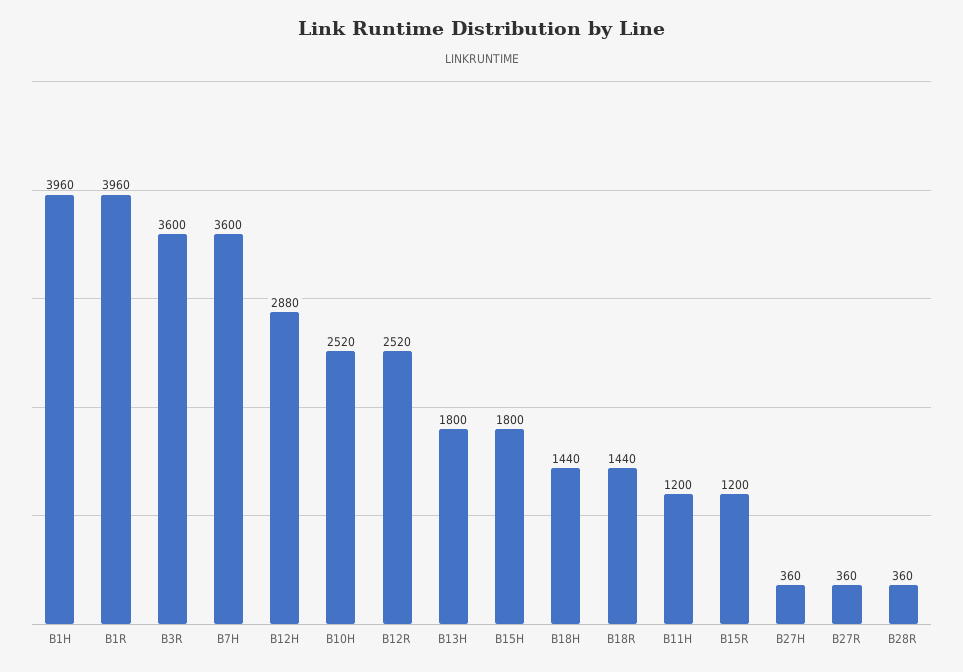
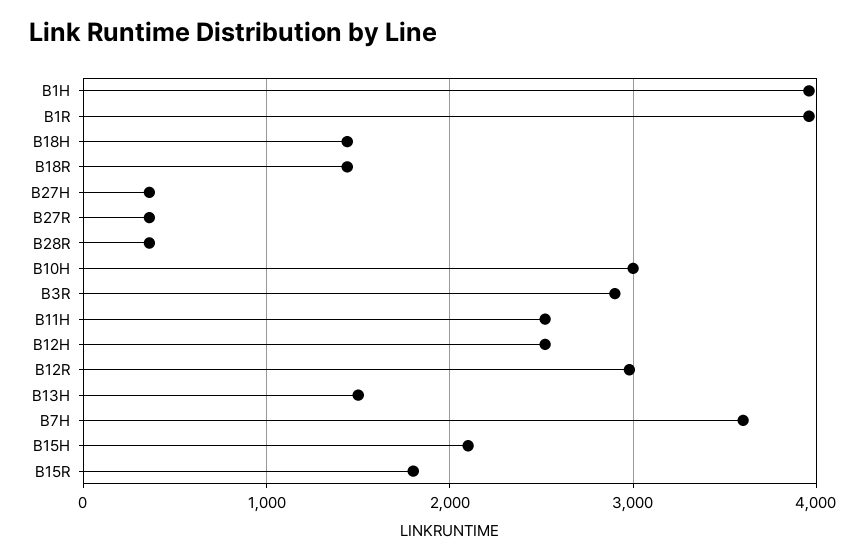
B3R: 3600 -> 2900
B12H: 2880 -> 2500
B10H: 2520 -> 3000
B12R: 2520 -> 3000
B13H: 1800 -> 1500
B15H: 1800 -> 2100
B11H: 1200 -> 2500
B15R: 1200 -> 1800

